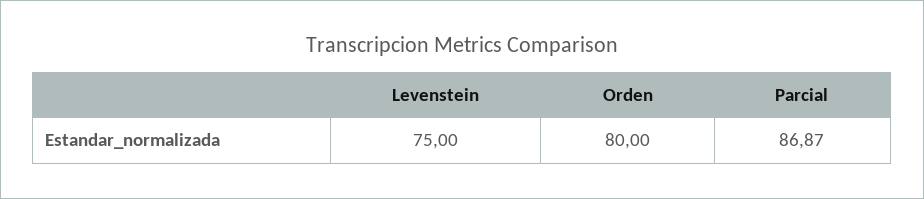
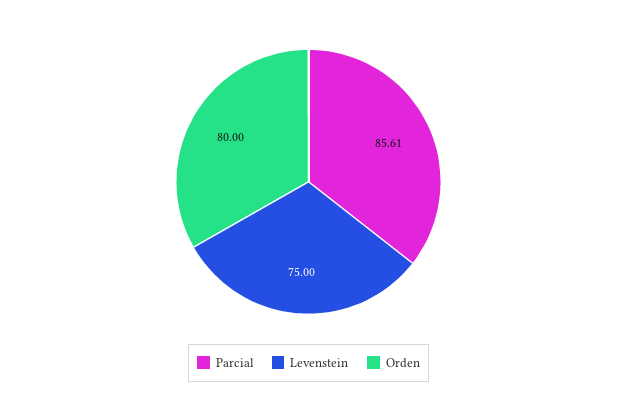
Parcial: 86.87 -> 85.61

